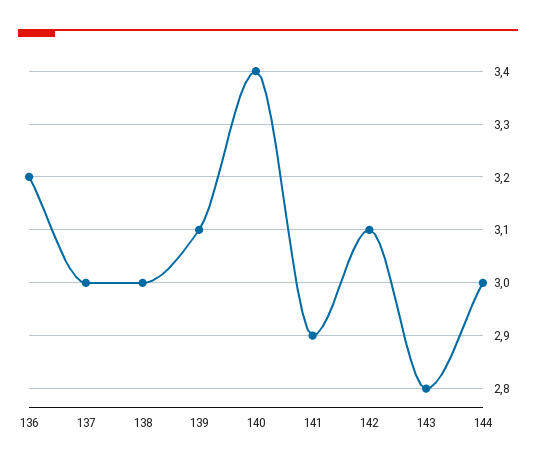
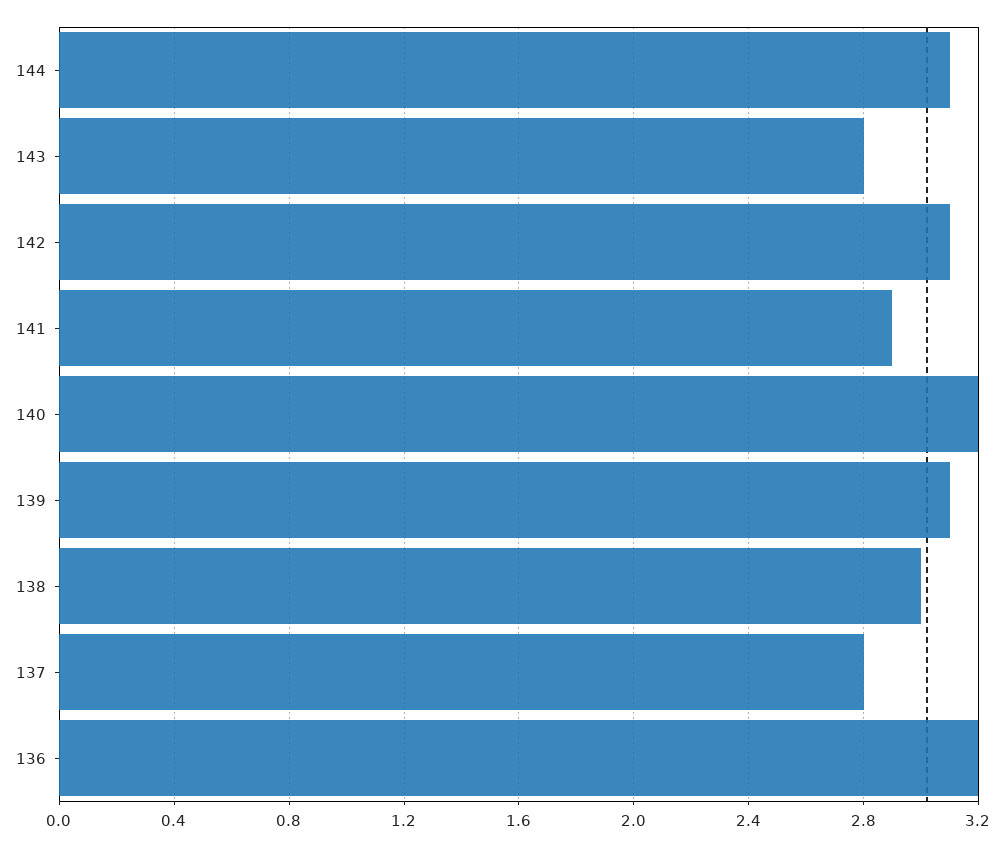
137: 3 -> 2.8
140: 3.4 -> 3.2
144: 3 -> 3.1

